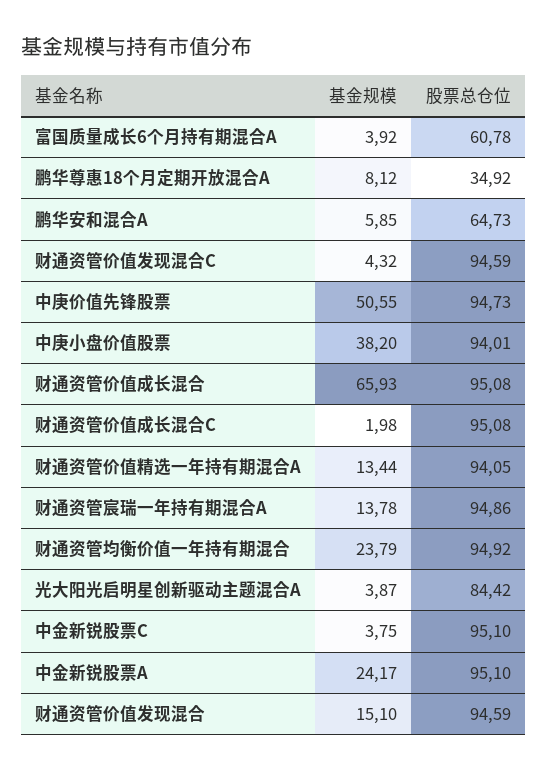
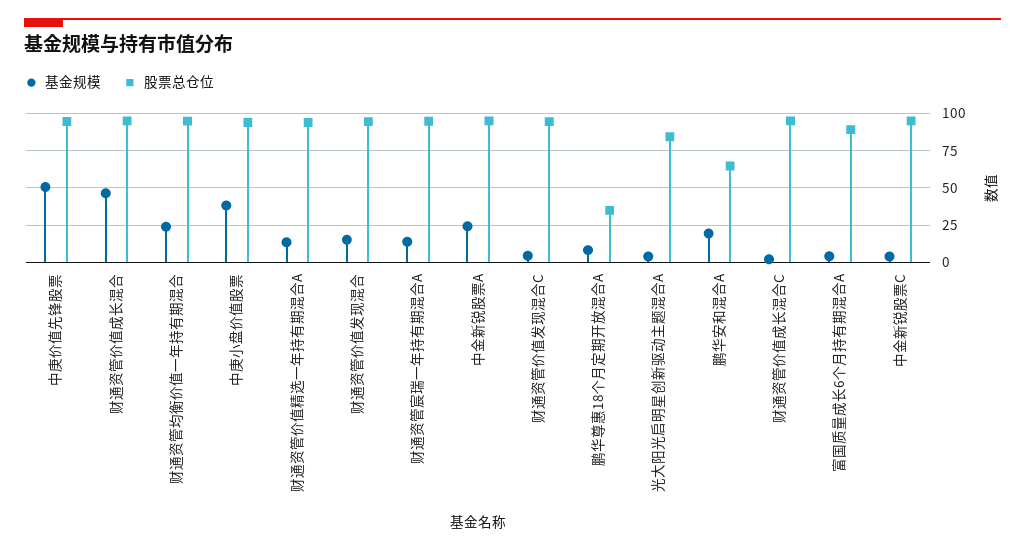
股票总仓位, 富国质量成长6个月持有期混合A: 60.78 -> 90
基金规模, 鹏华安和混合A: 5.85 -> 20
基金规模, 财通资管价值成长混合: 65.93 -> 45

